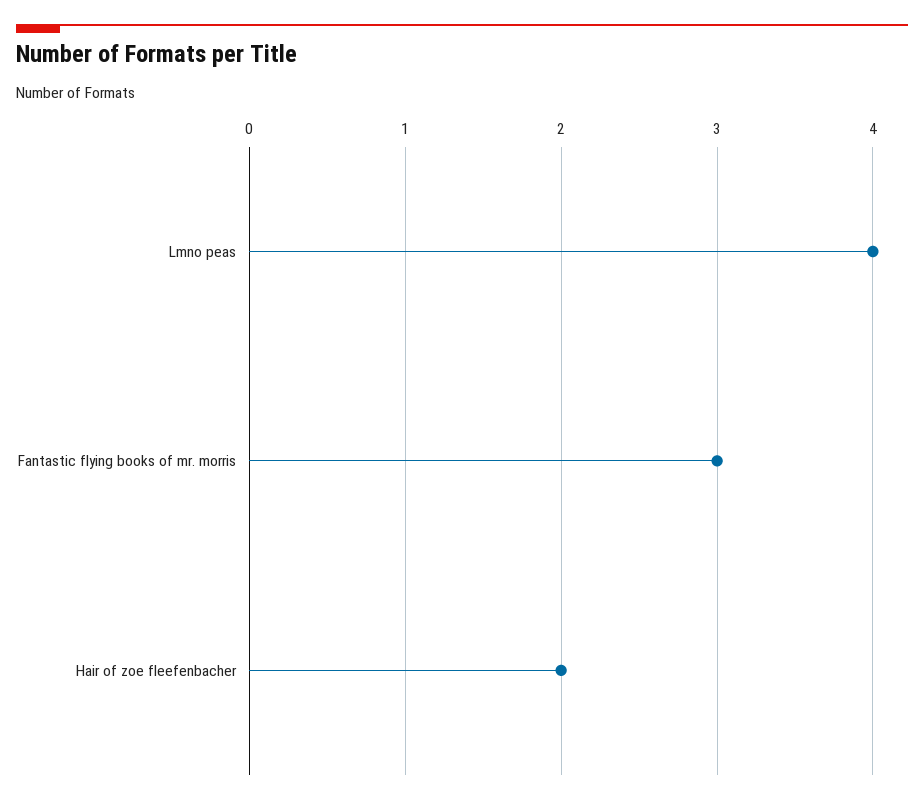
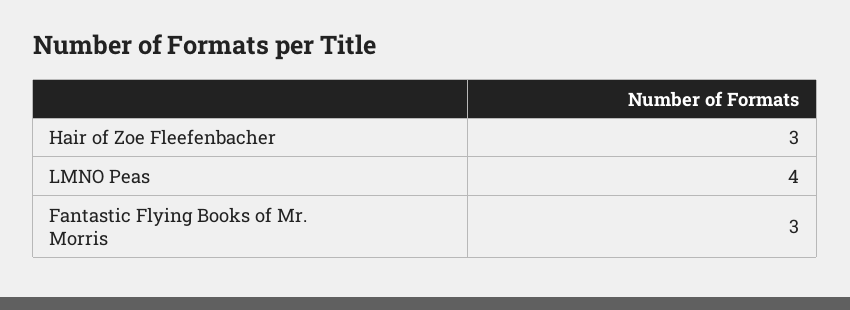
Hair of zoe fleefenbacher: 2 -> 3

